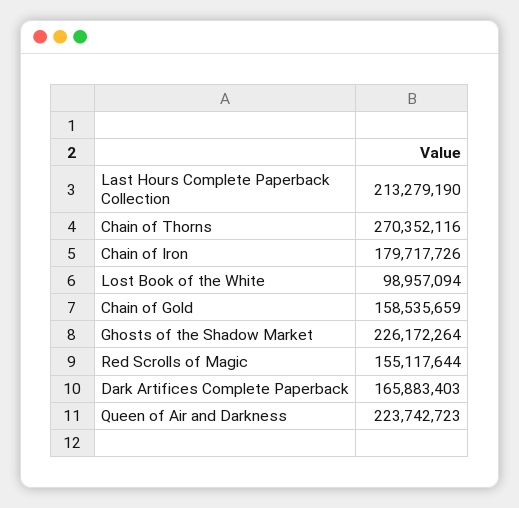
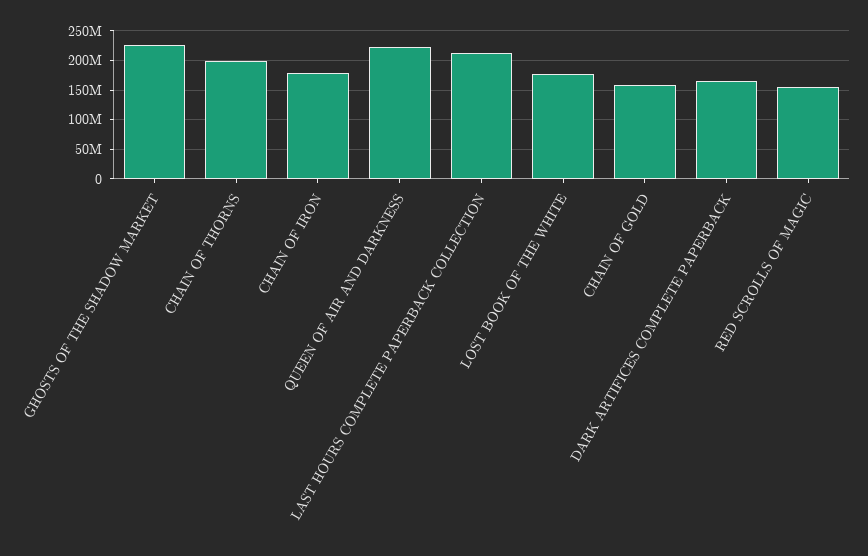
Chain of Thorns: 270352116 -> 200000000
Lost Book of the White: 98957094 -> 175000000

